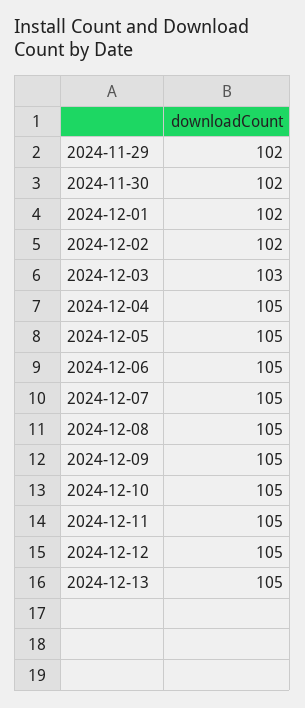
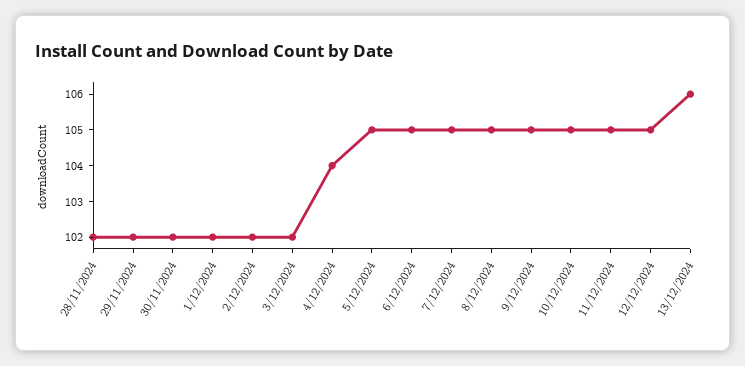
2024-12-03: 103 -> 102
2024-12-04: 105 -> 104
2024-12-13: 105 -> 106
28/11/2024: none -> 102

